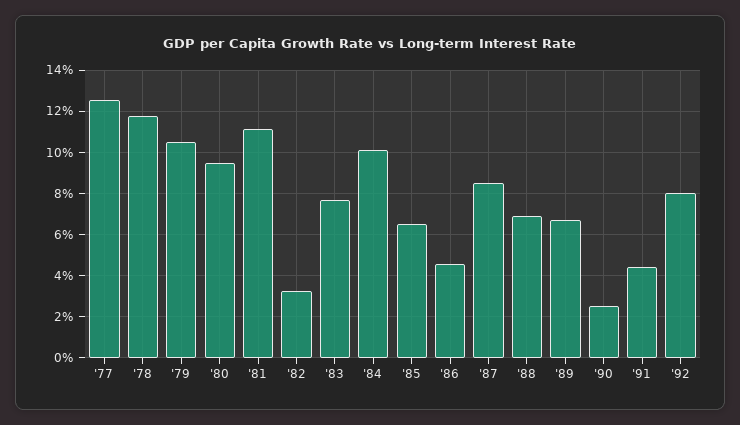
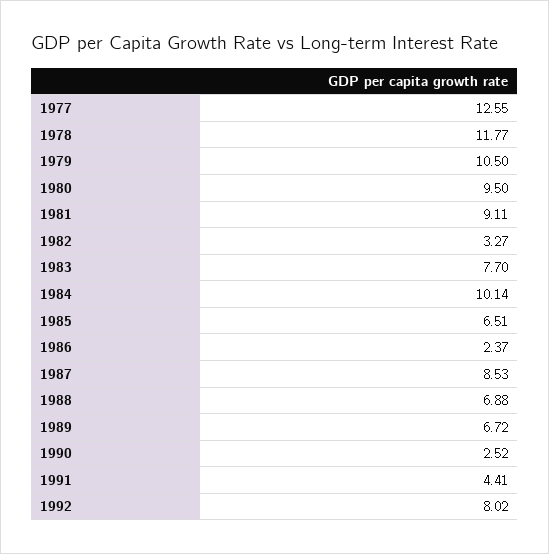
'81: 11 -> 9.11
'86: 4.5 -> 2.37

